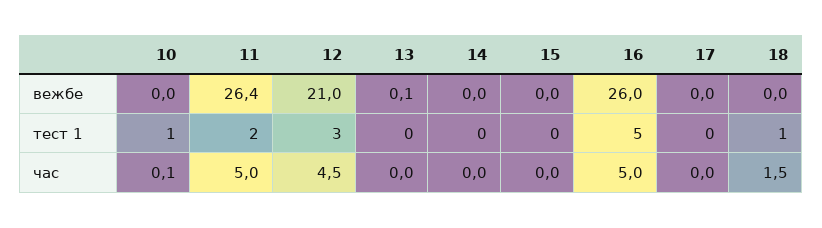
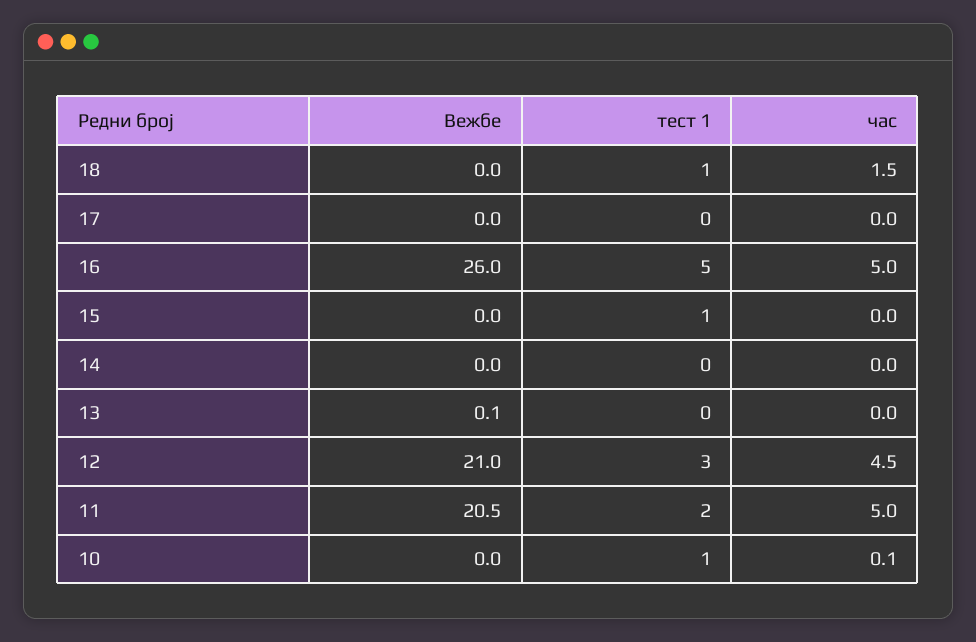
11, вежбе: 26.4 -> 20.5
15, тест 1: 0 -> 1

